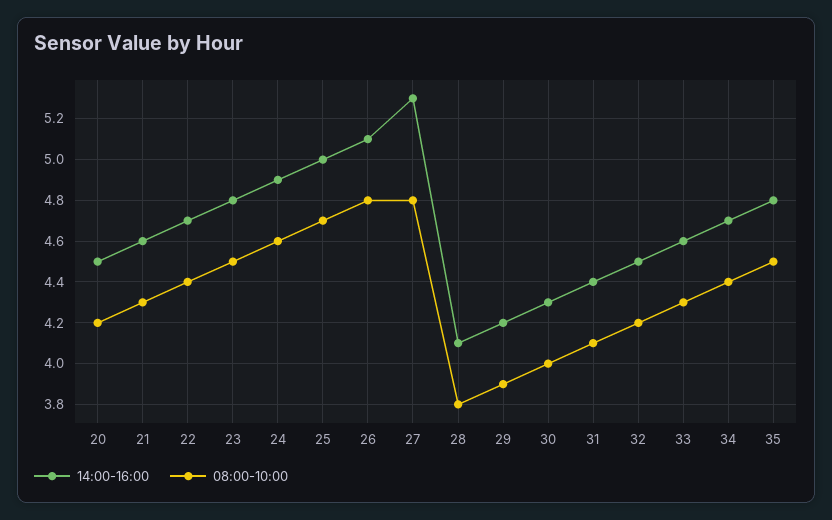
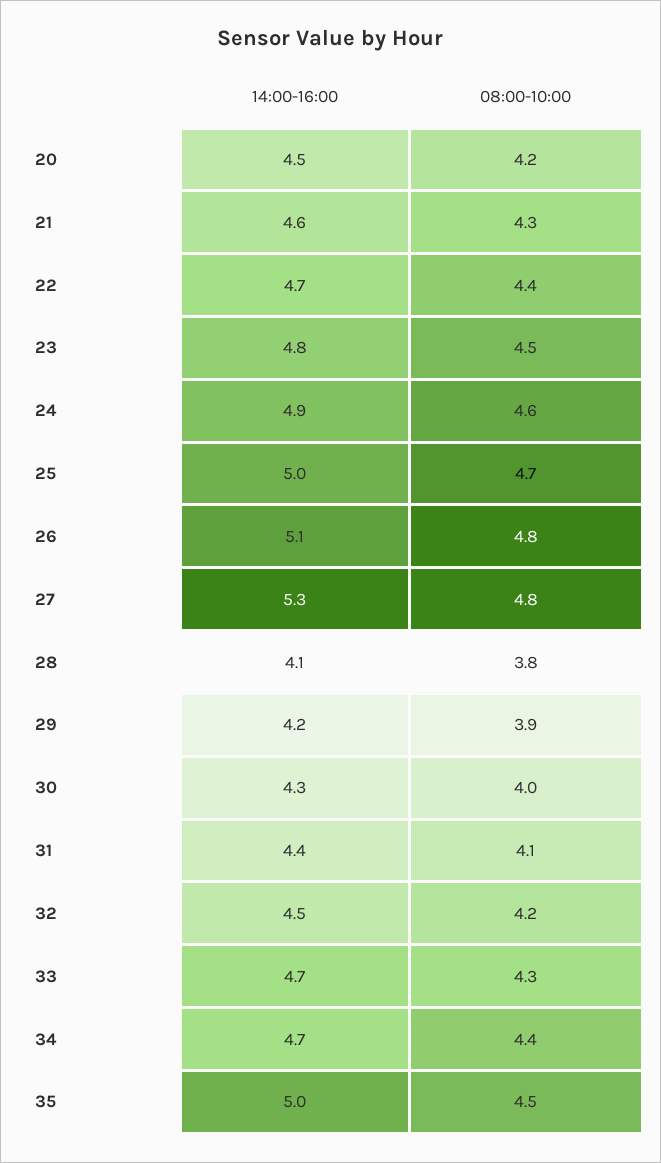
14:00-16:00, 33: 4.6 -> 4.7
14:00-16:00, 35: 4.8 -> 5

